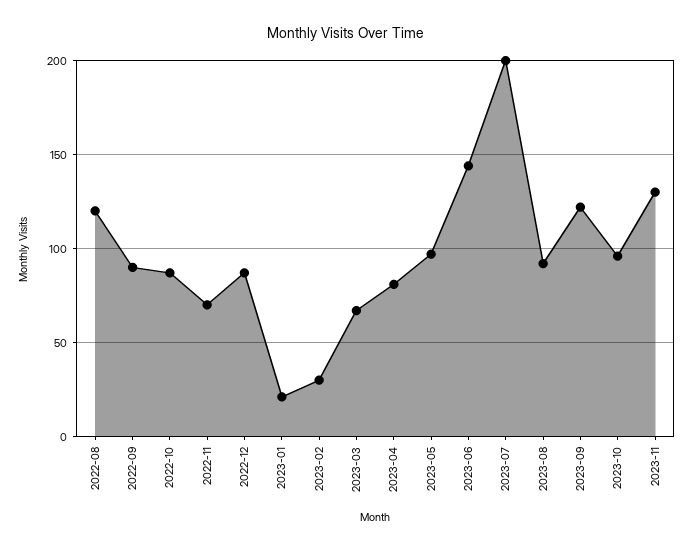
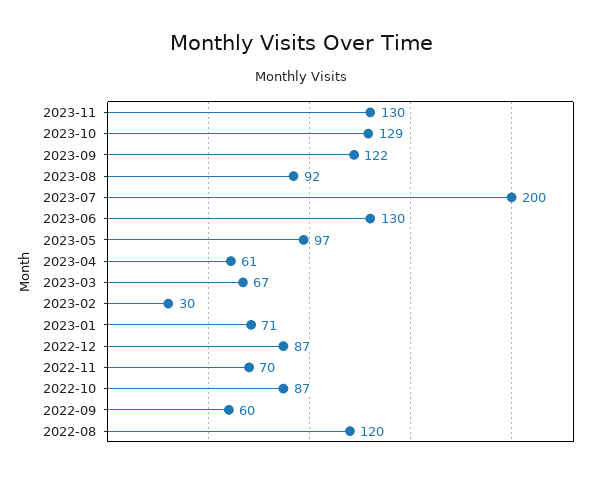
2022-09: 90 -> 60
2023-01: 20 -> 71
2023-04: 80 -> 61
2023-06: 145 -> 130
2023-10: 95 -> 129

